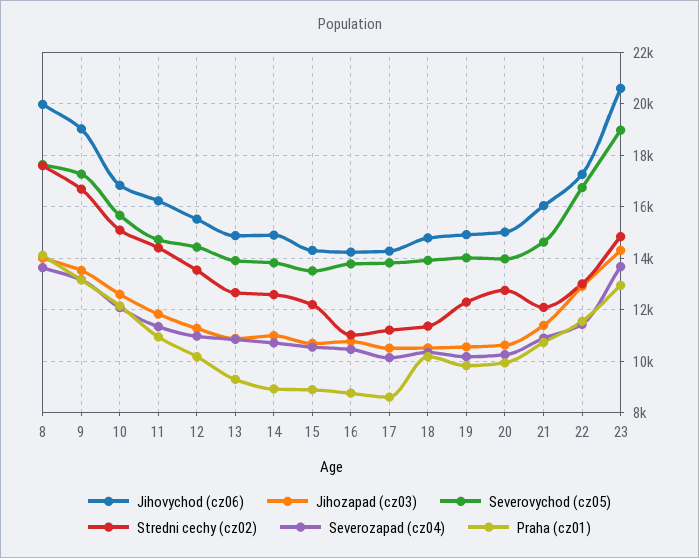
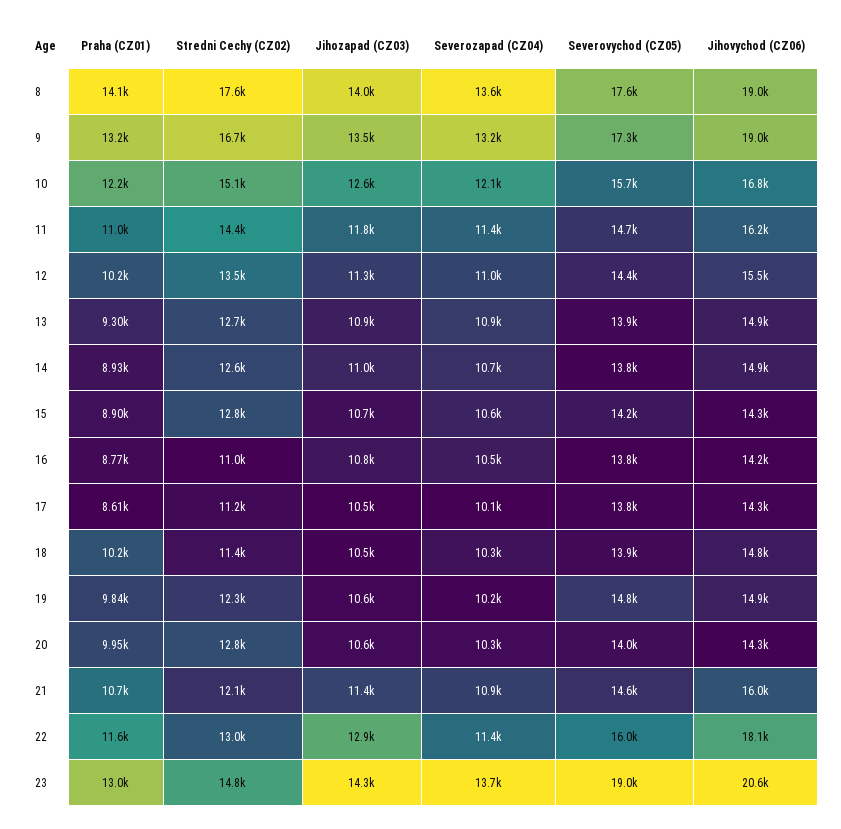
Jihovychod (cz06), 8: 20000 -> 19000
Severovychod (cz05), 15: 13500 -> 14200
Stredni cechy (cz02), 15: 12250 -> 12800
Severovychod (cz05), 19: 14000 -> 14800
Jihovychod (cz06), 20: 15000 -> 14300
Jihovychod (cz06), 22: 17250 -> 18100
Severovychod (cz05), 22: 16750 -> 16000

